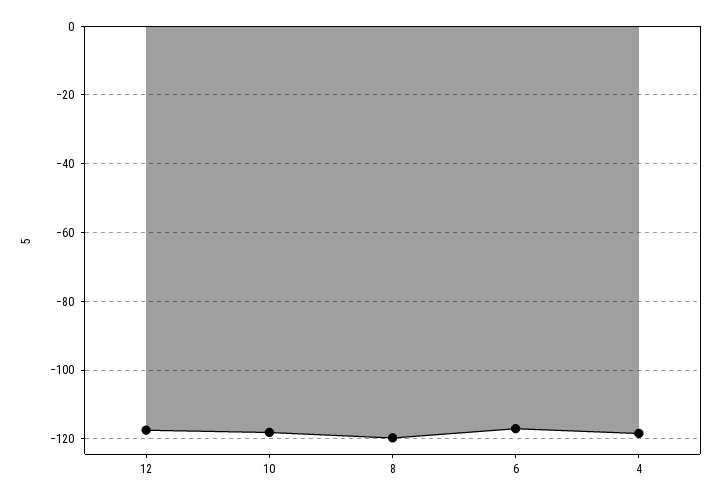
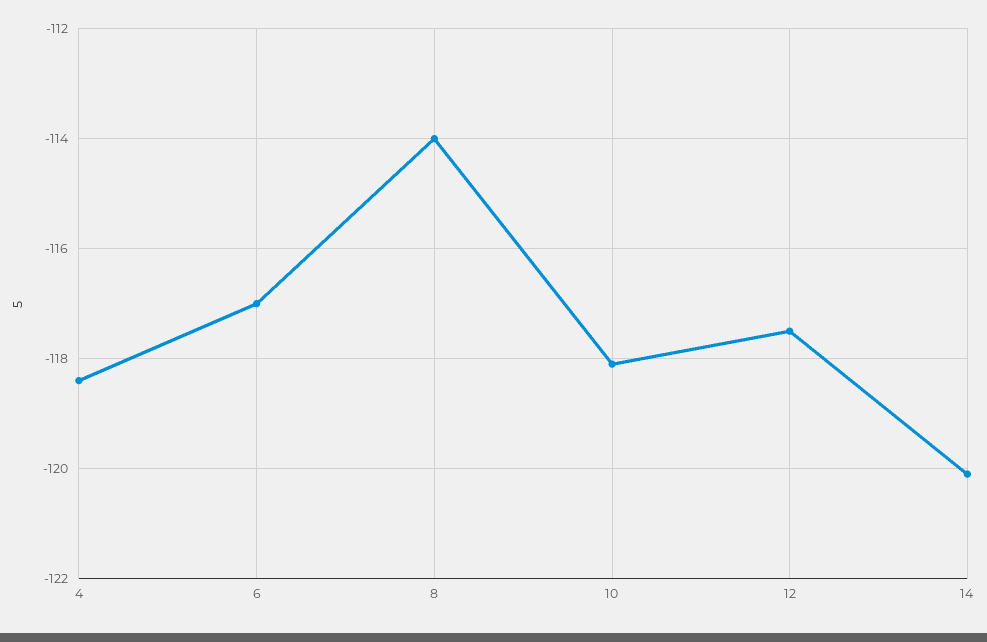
8: -120 -> -114
14: none -> -120

